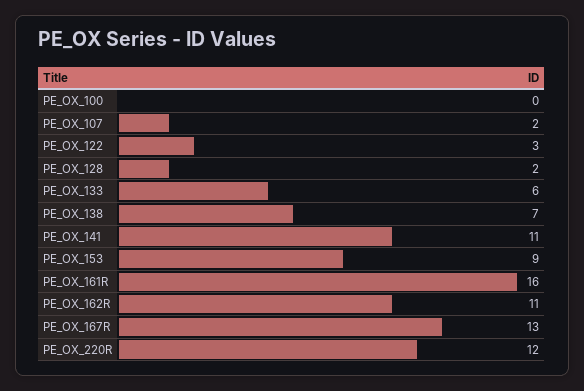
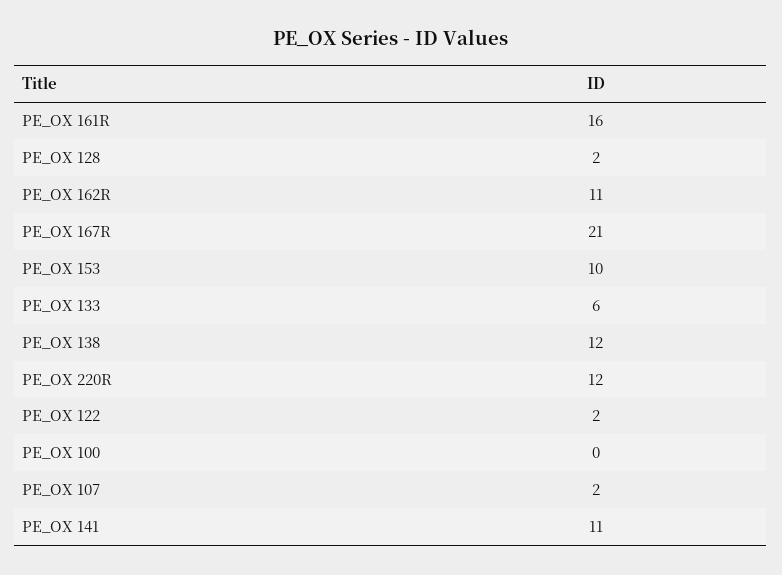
PE_OX_122: 3 -> 2
PE_OX_138: 7 -> 12
PE_OX_153: 9 -> 10
PE_OX_167R: 13 -> 21

